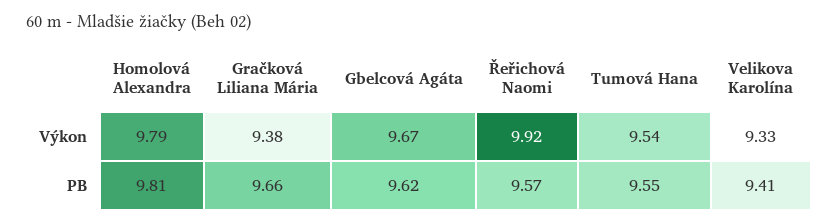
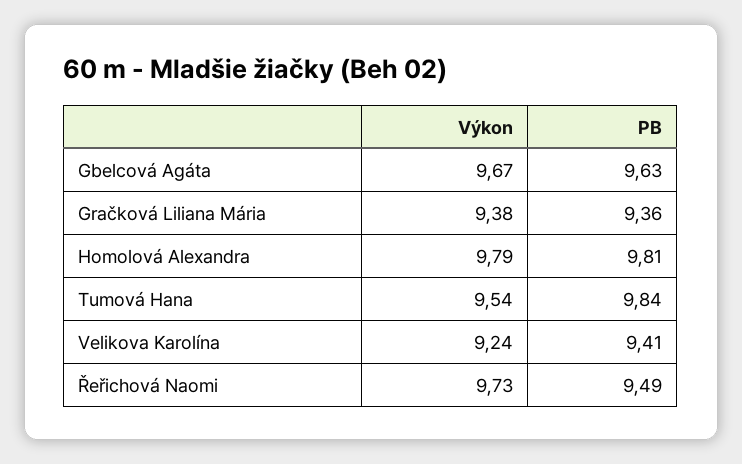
Řeřichová Naomi, Výkon: 9.92 -> 9.73
Velikova Karolína, Výkon: 9.33 -> 9.24
Gračková Liliana Mária, PB: 9.66 -> 9.36
Gbelcová Agáta, PB: 9.62 -> 9.63
Řeřichová Naomi, PB: 9.57 -> 9.49
Tumová Hana, PB: 9.55 -> 9.84

